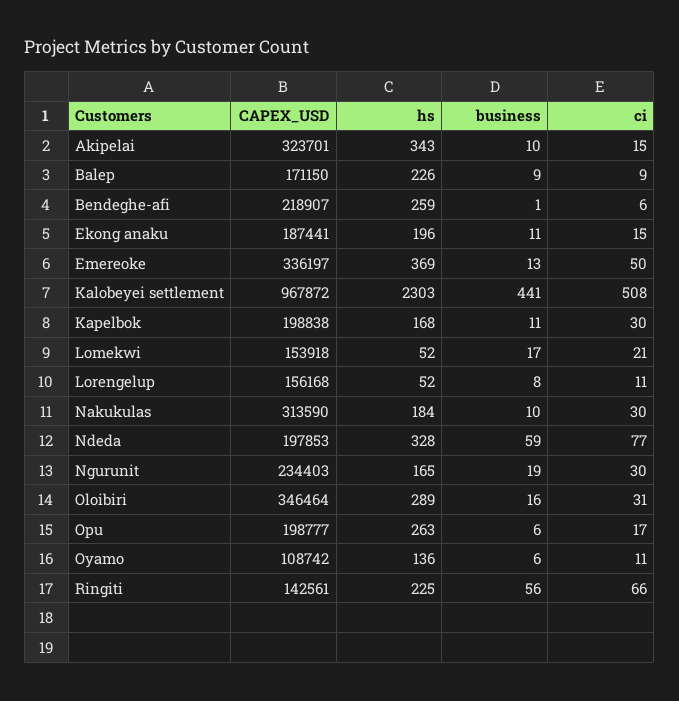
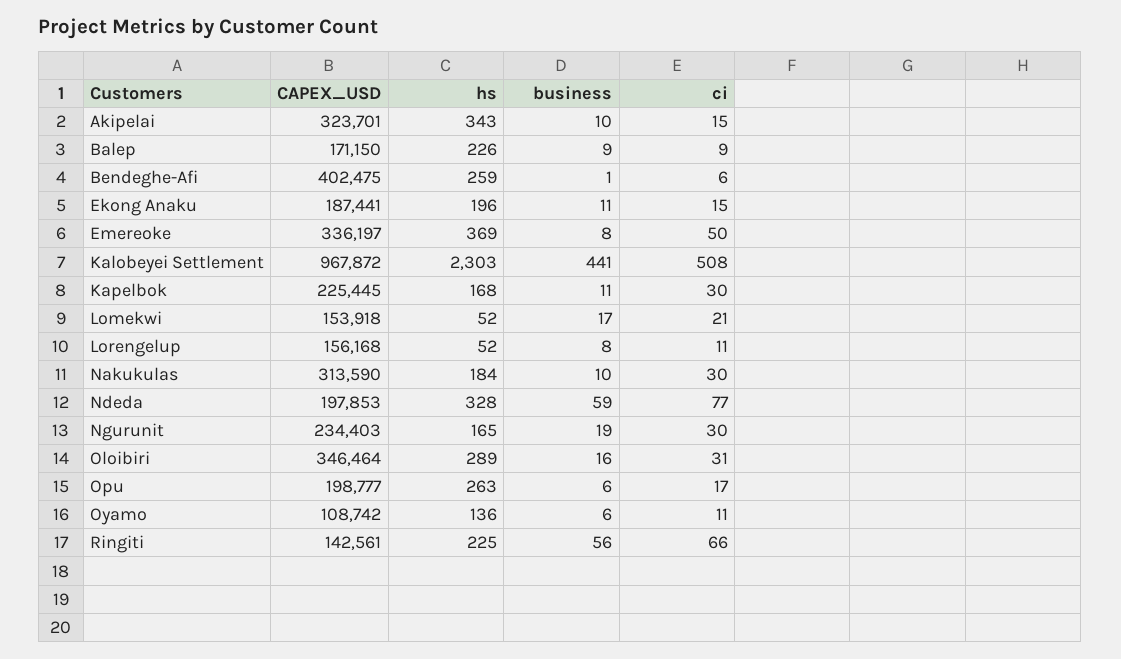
CAPEX_USD, Bendeghe-afi: 218907 -> 402475
business, Emereoke: 13 -> 8
CAPEX_USD, Kapelbok: 198838 -> 225445

